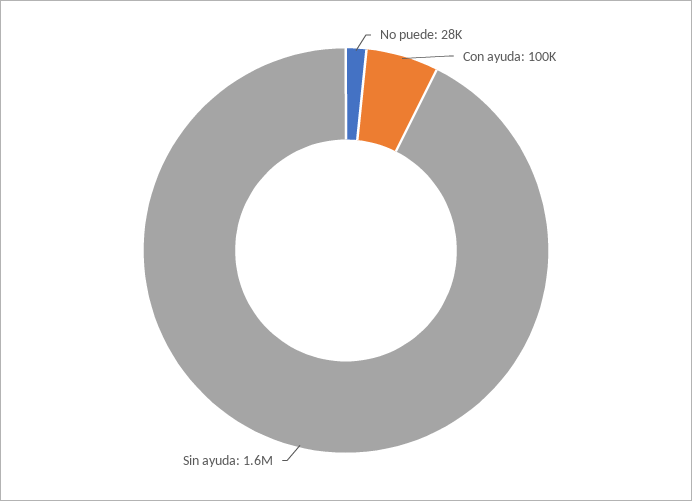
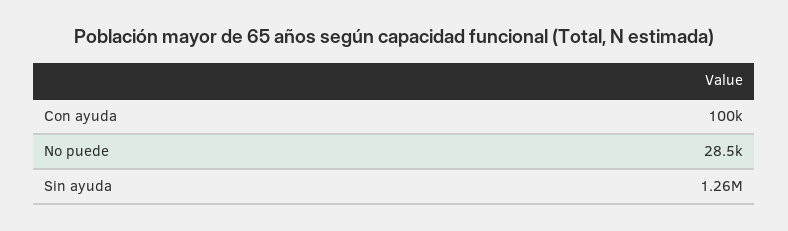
Sin ayuda: 1600000 -> 1260000

